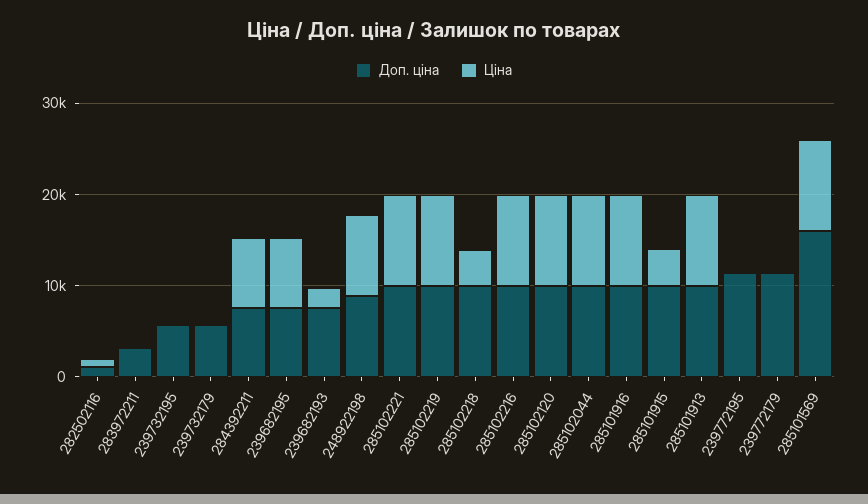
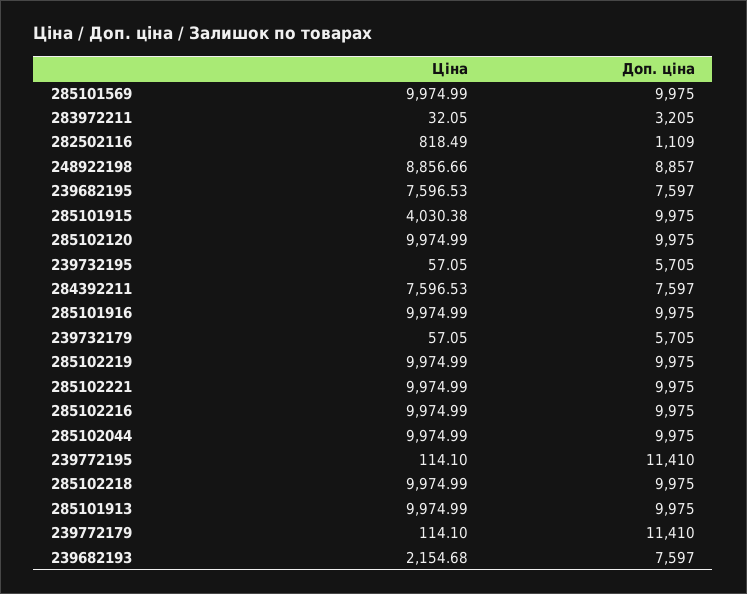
Ціна, 285102218: 4000 -> 9974.99
Доп. ціна, 285101569: 16000 -> 9975

